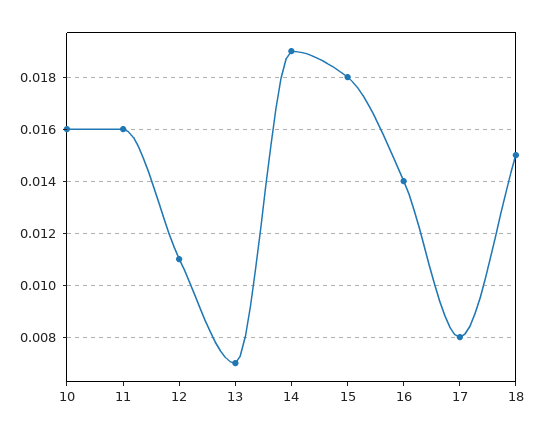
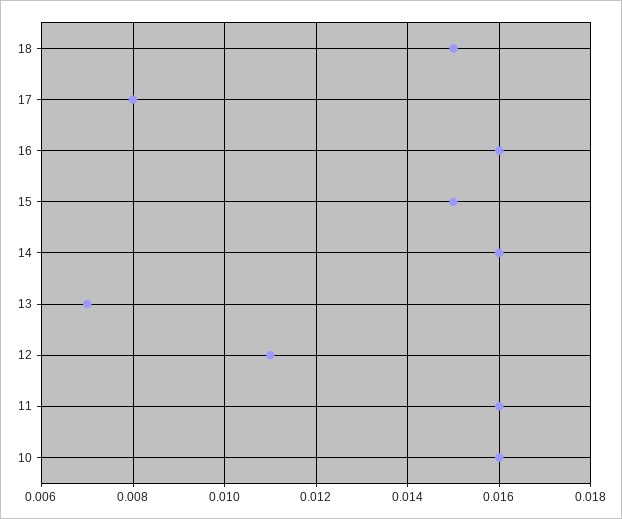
14: 0.019 -> 0.016
15: 0.018 -> 0.015
16: 0.014 -> 0.016

